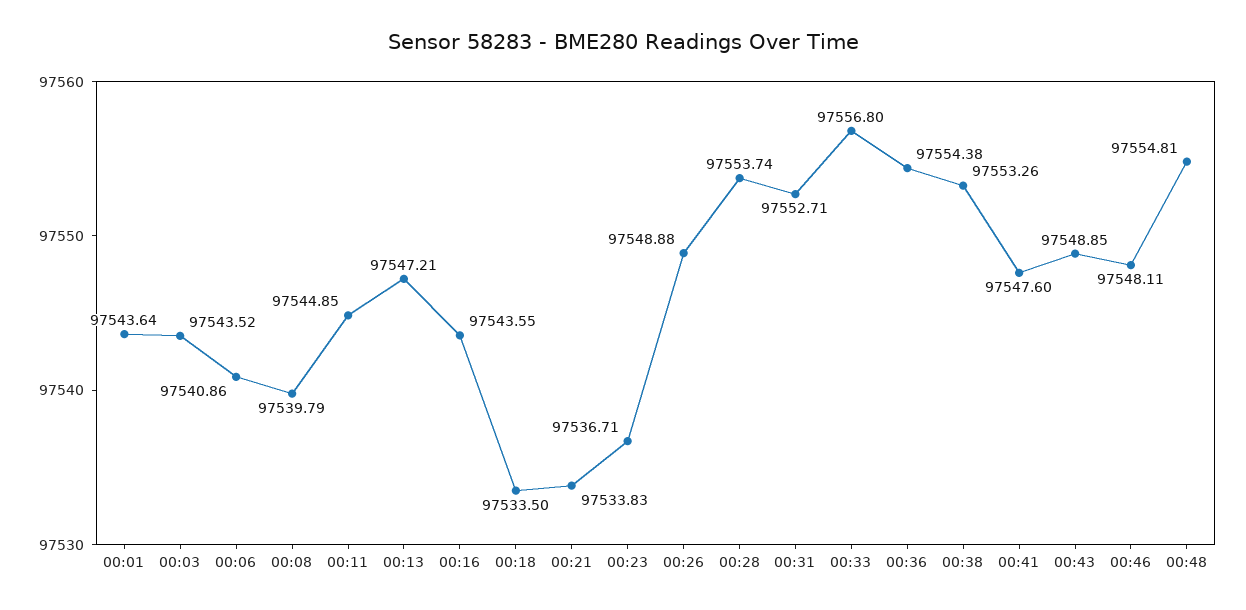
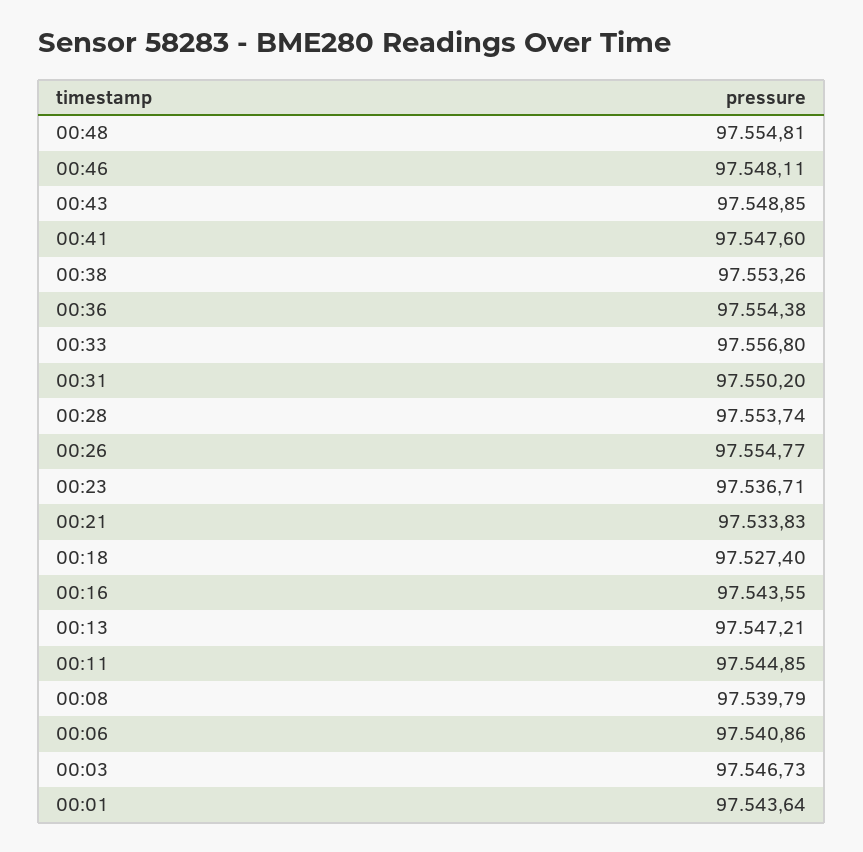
00:03: 97543.52 -> 97546.73
00:18: 97533.5 -> 97527.4
00:26: 97548.88 -> 97554.77
00:31: 97552.71 -> 97550.2

